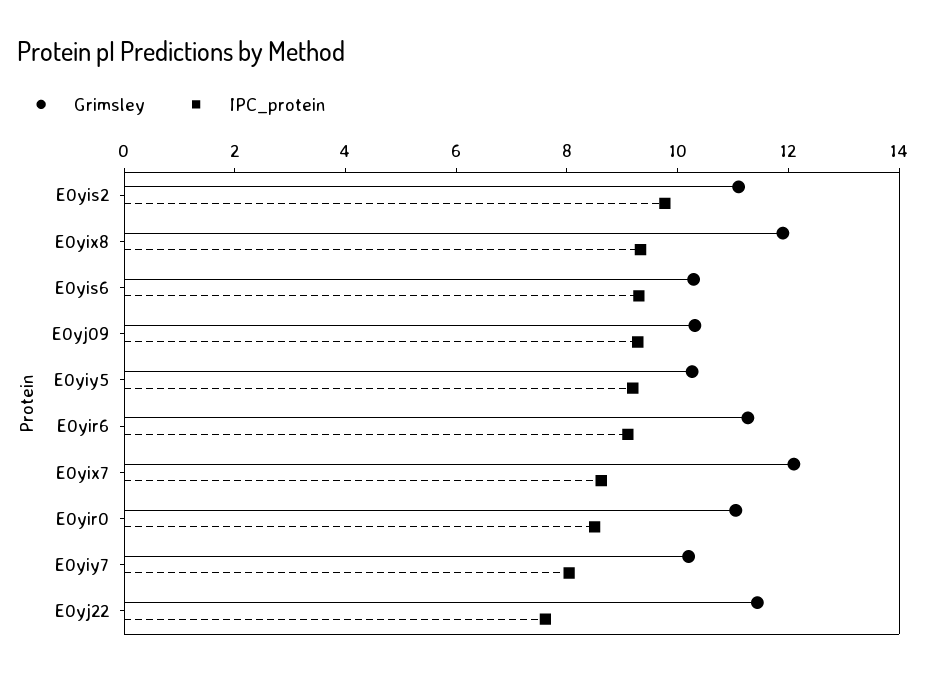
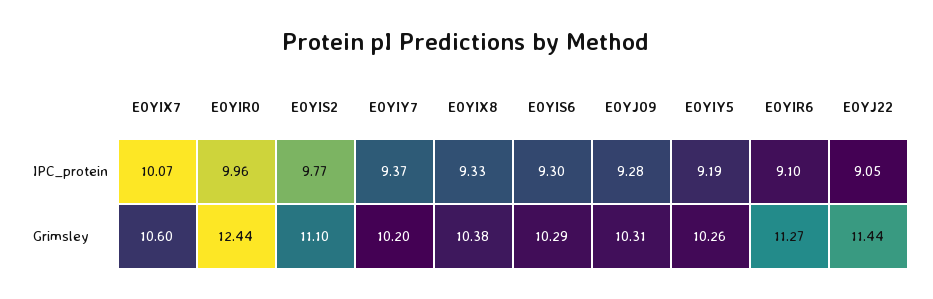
Grimsley, E0yix8: 12 -> 10.38
Grimsley, E0yix7: 12 -> 10.6
IPC_protein, E0yix7: 8.5 -> 10.07
Grimsley, E0yir0: 11 -> 12.44
IPC_protein, E0yir0: 8.5 -> 9.96
IPC_protein, E0yiy7: 8 -> 9.37
IPC_protein, E0yj22: 7.5 -> 9.05

